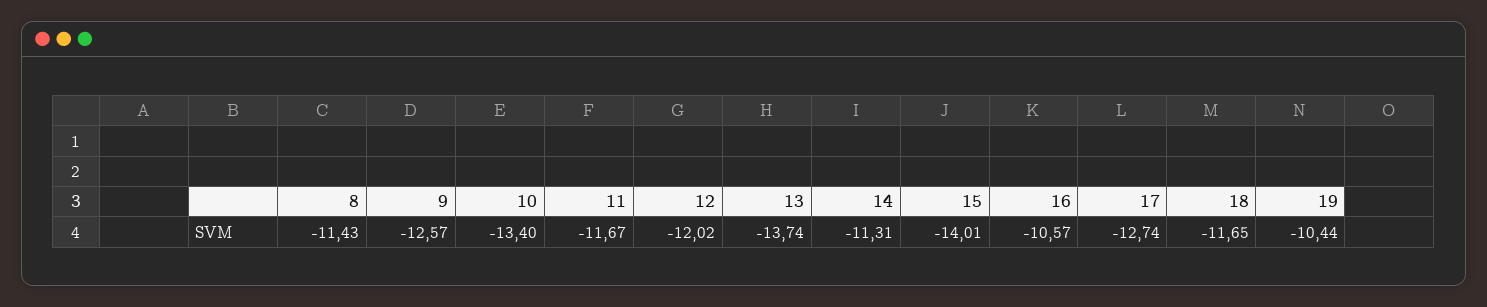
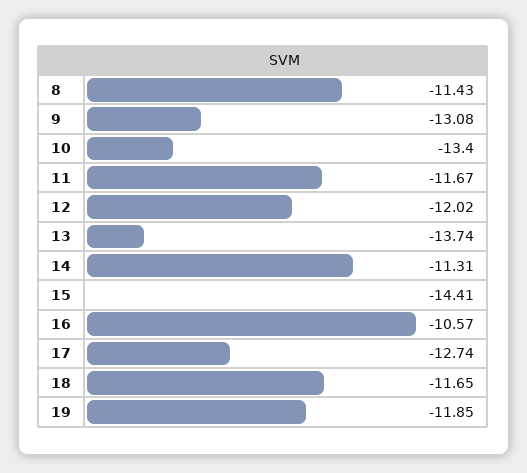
9: -12.57 -> -13.08
15: -14.01 -> -14.41
19: -10.44 -> -11.85

